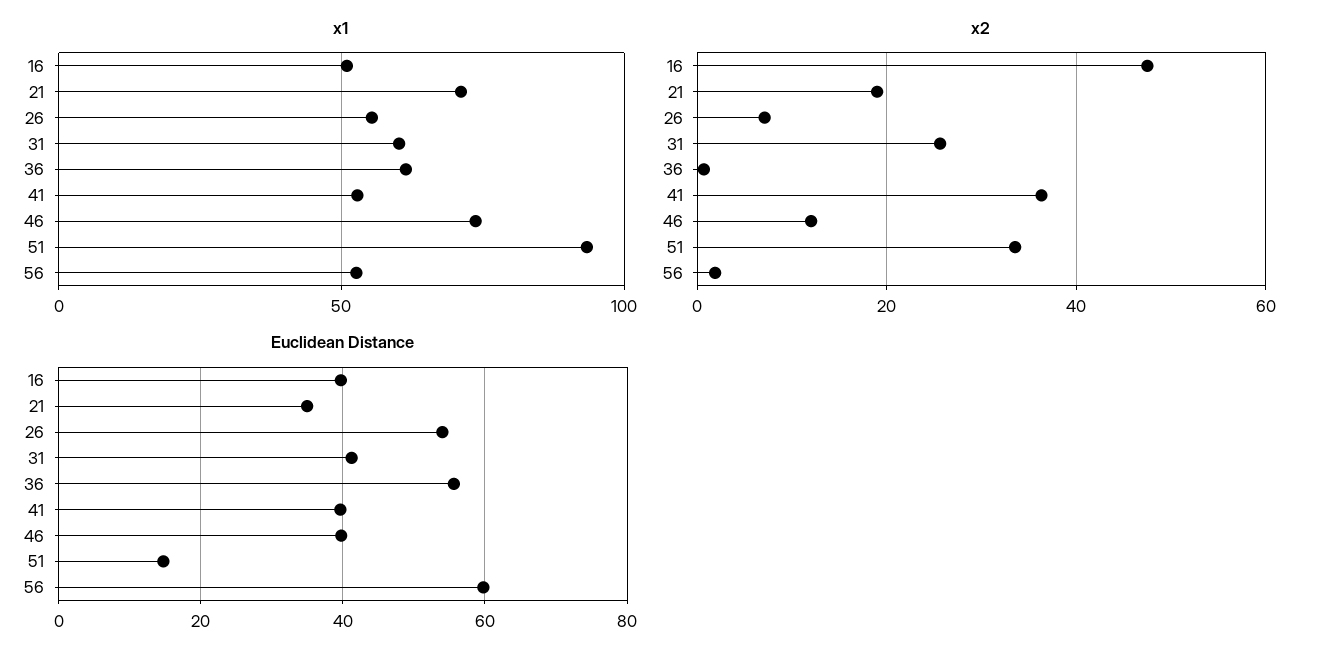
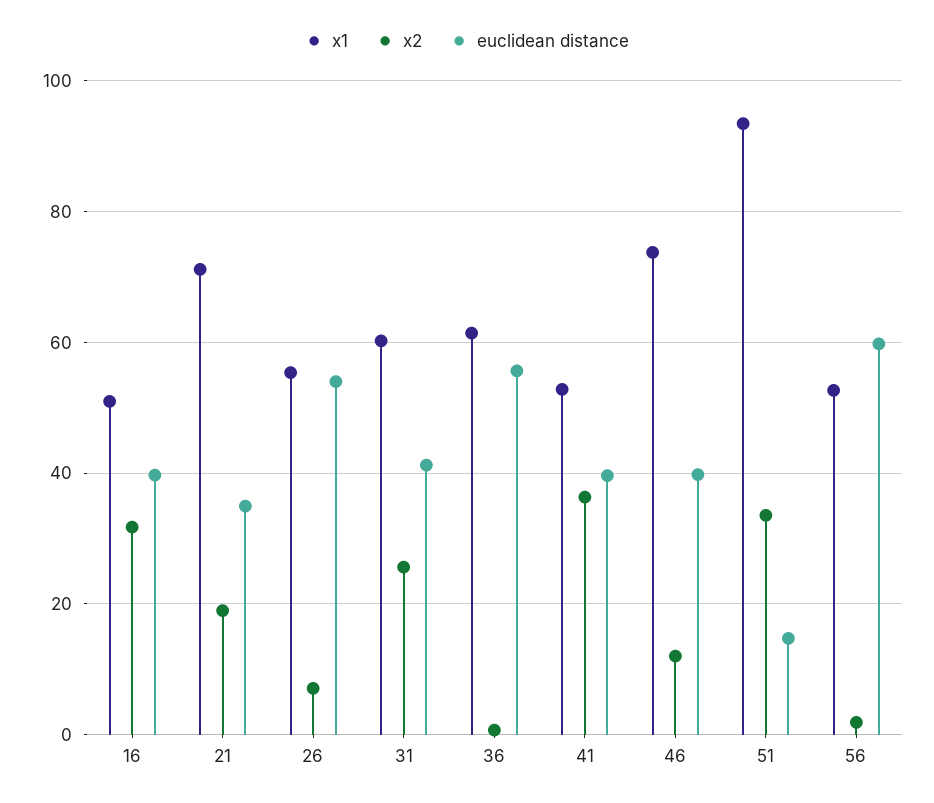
x2, 16: 48 -> 32

